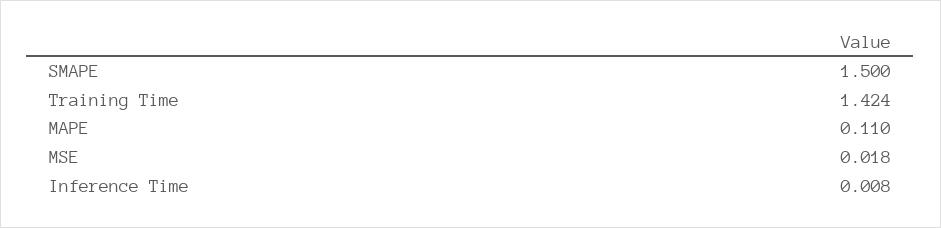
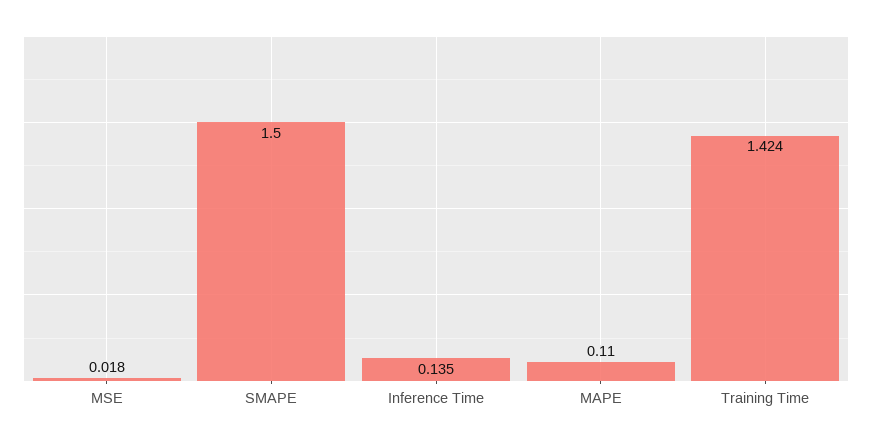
Inference Time: 0.008 -> 0.135

